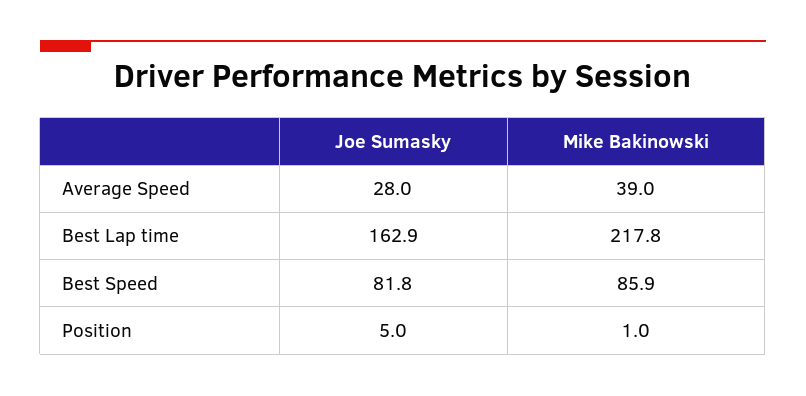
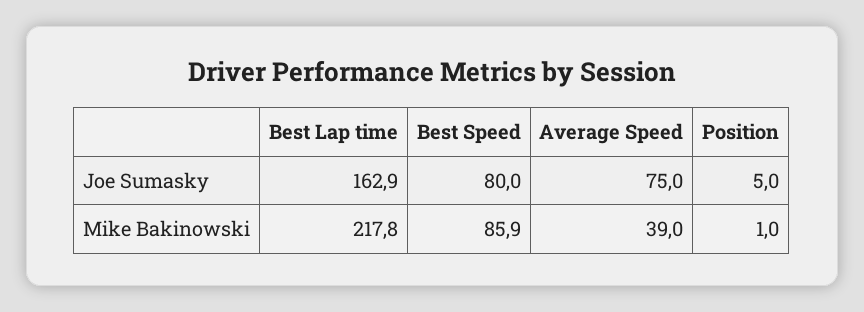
Joe Sumasky, Average Speed: 28 -> 75
Joe Sumasky, Best Speed: 81.8 -> 80

